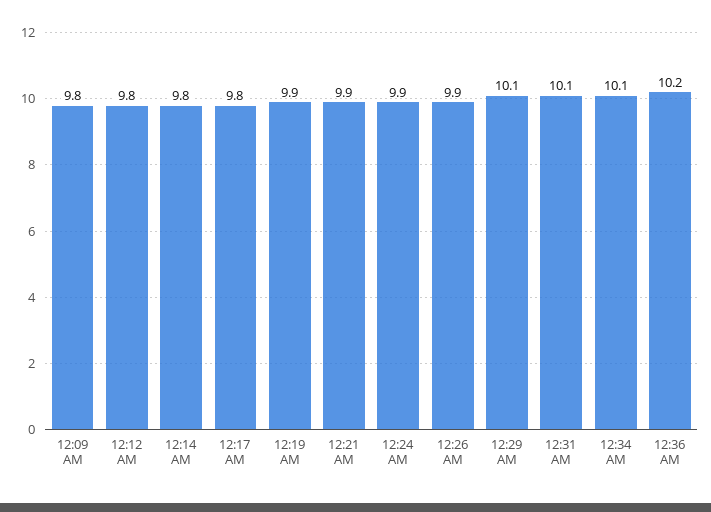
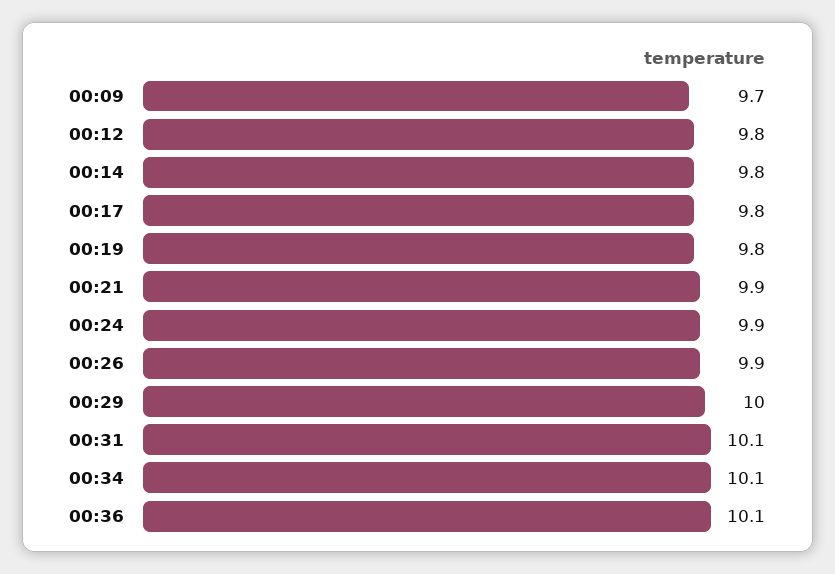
12:09 AM: 9.8 -> 9.7
12:19 AM: 9.9 -> 9.8
12:29 AM: 10.1 -> 10
12:36 AM: 10.2 -> 10.1

